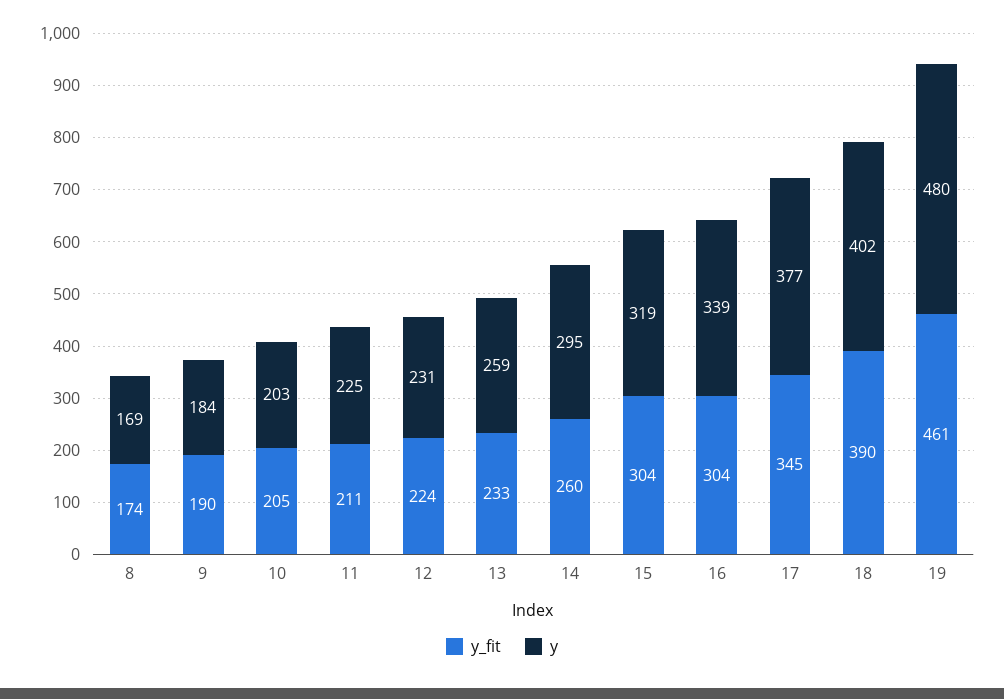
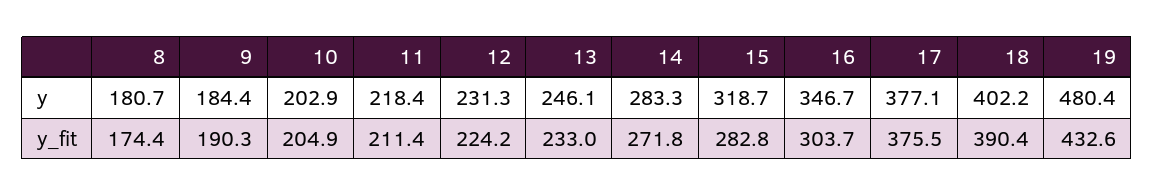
y, 8: 169 -> 180.7
y, 11: 225 -> 218.4
y, 13: 259 -> 246.1
y_fit, 14: 260 -> 271.8
y, 14: 295 -> 283.3
y_fit, 15: 304 -> 282.8
y, 16: 339 -> 346.7
y_fit, 17: 345 -> 375.5
y_fit, 19: 461 -> 432.6

